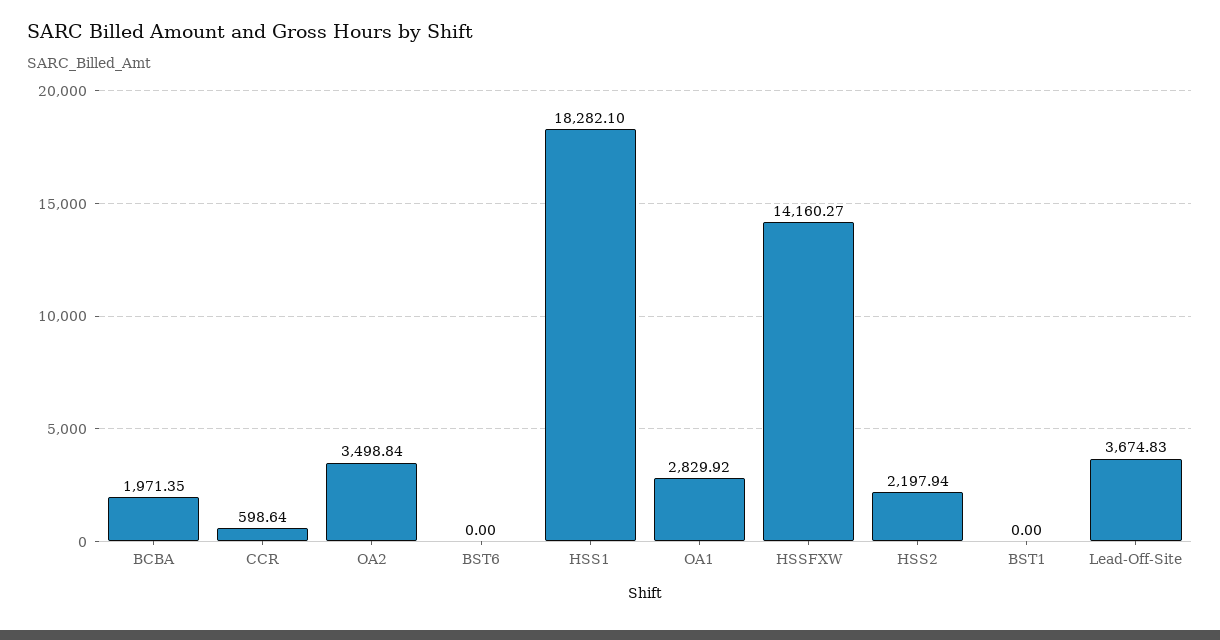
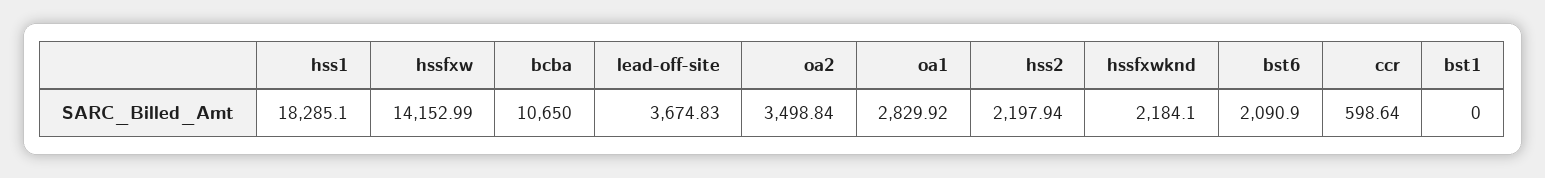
BCBA: 1971.35 -> 10650
BST6: 0 -> 2090.9
HSS1: 18282.1 -> 18285.1
HSSFXW: 14160.27 -> 14152.99
hssfxwknd: none -> 2184.1

